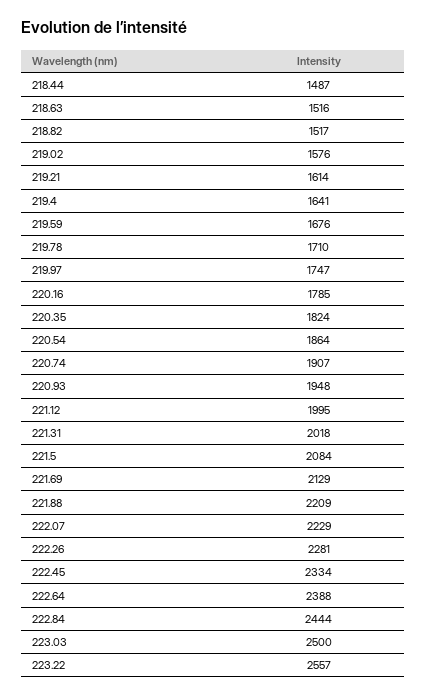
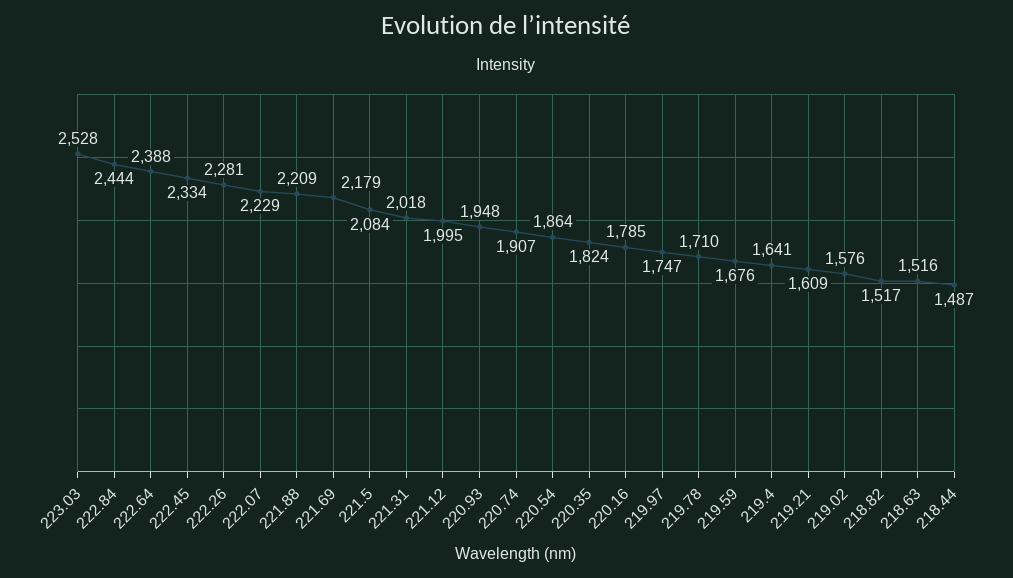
219.21: 1614 -> 1609
221.69: 2129 -> 2179
223.03: 2500 -> 2528
223.22: 2557 -> none

